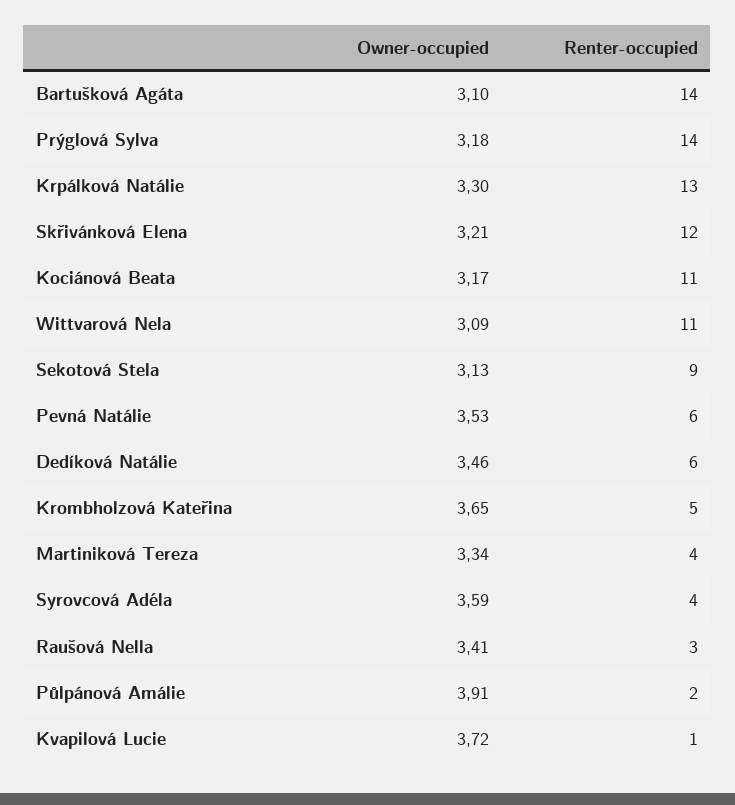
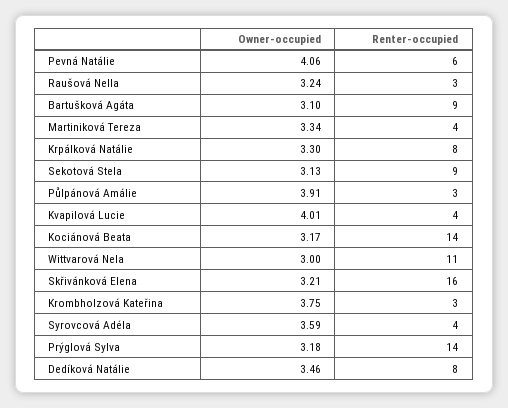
Renter-occupied, Bartušková Agáta: 14 -> 9
Renter-occupied, Krpálková Natálie: 13 -> 8
Renter-occupied, Skřivánková Elena: 12 -> 16
Renter-occupied, Kociánová Beata: 11 -> 14
Owner-occupied, Wittvarová Nela: 3.09 -> 3
Owner-occupied, Pevná Natálie: 3.53 -> 4.06
Renter-occupied, Dedíková Natálie: 6 -> 8
Owner-occupied, Krombholzová Kateřina: 3.65 -> 3.75
Renter-occupied, Krombholzová Kateřina: 5 -> 3
Owner-occupied, Raušová Nella: 3.41 -> 3.24
Renter-occupied, Půlpánová Amálie: 2 -> 3
Owner-occupied, Kvapilová Lucie: 3.72 -> 4.01
Renter-occupied, Kvapilová Lucie: 1 -> 4

